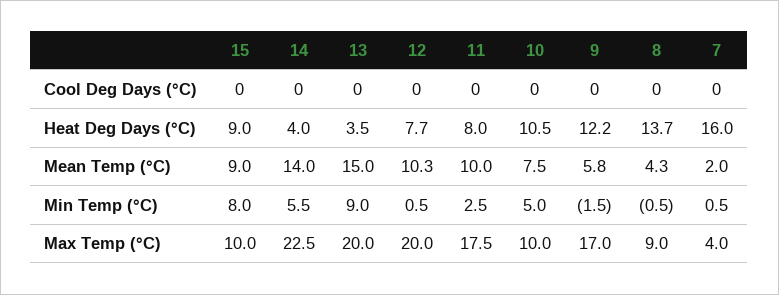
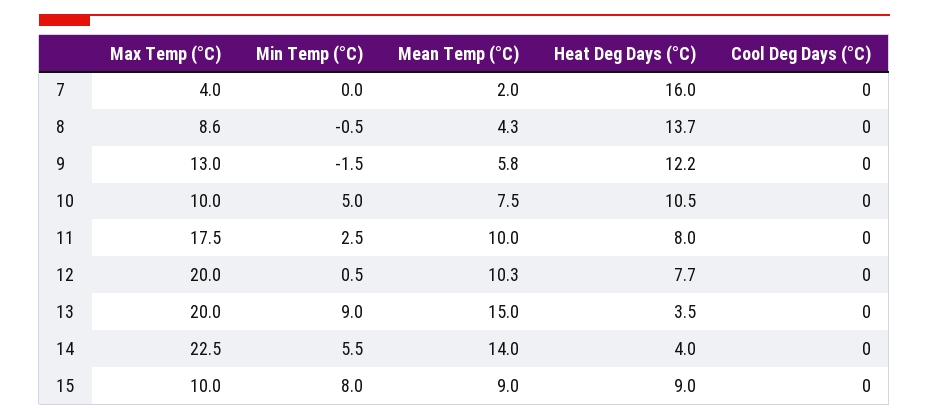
7, Min Temp (°C): 0.5 -> 0
9, Max Temp (°C): 17 -> 13
8, Max Temp (°C): 9 -> 8.6

